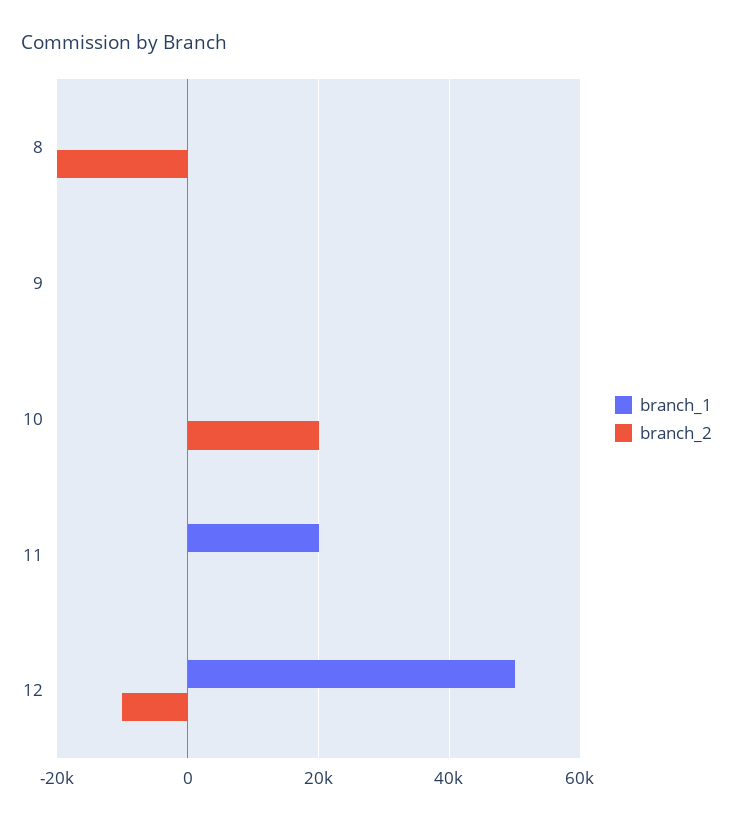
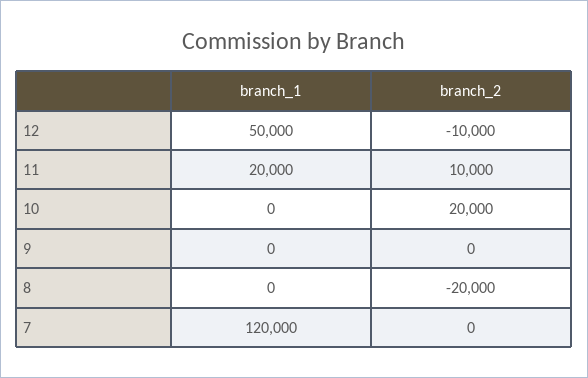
branch_2, 11: 0 -> 10000
branch_1, 7: none -> 120000
branch_2, 7: none -> 0

